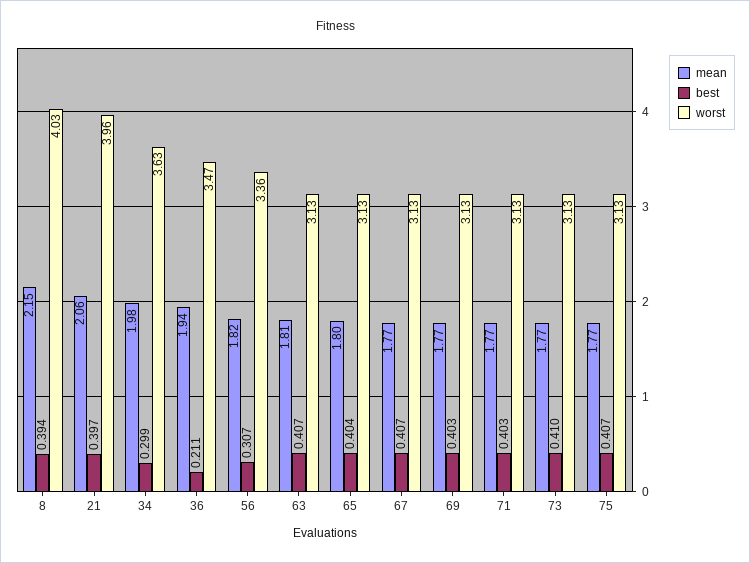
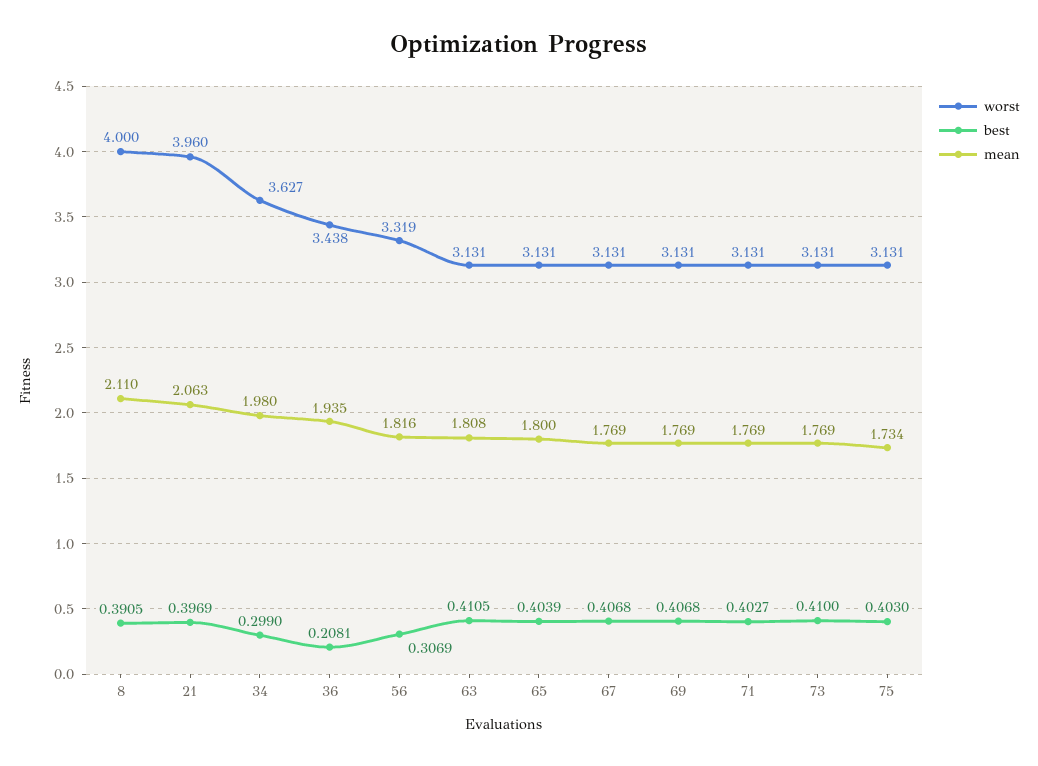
mean, 8: 2.15 -> 2.11
best, 8: 0.394 -> 0.3905
worst, 8: 4.03 -> 4
best, 36: 0.211 -> 0.2081
worst, 36: 3.47 -> 3.438
worst, 56: 3.36 -> 3.319
best, 63: 0.407 -> 0.4105
best, 69: 0.403 -> 0.4068
mean, 75: 1.77 -> 1.734
best, 75: 0.407 -> 0.403

